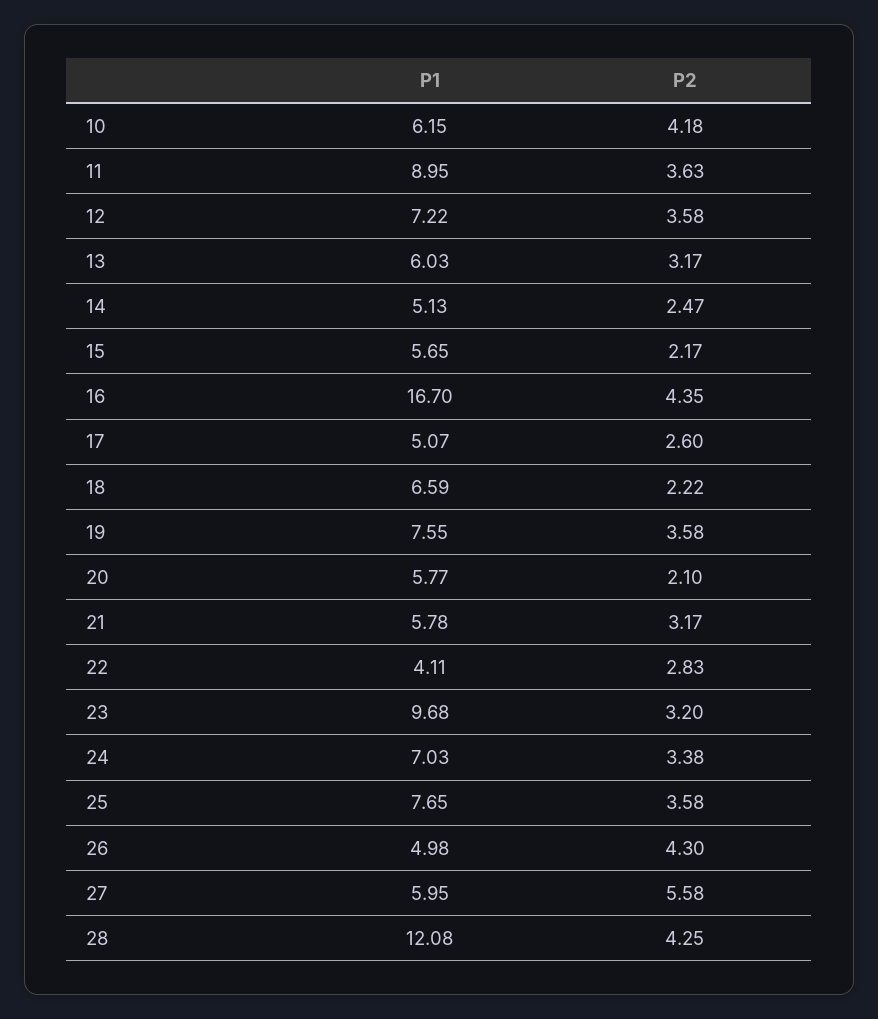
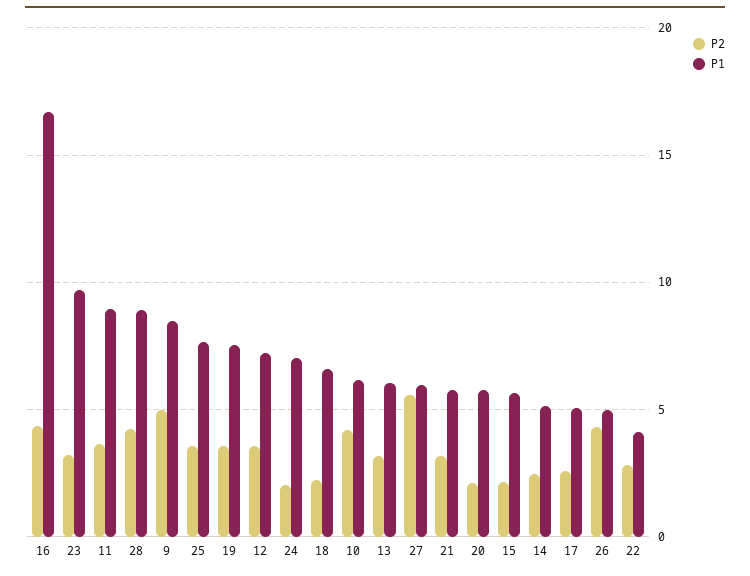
P2, 24: 3.38 -> 2
P1, 28: 12.08 -> 9
P2, 9: none -> 5
P1, 9: none -> 8.5

